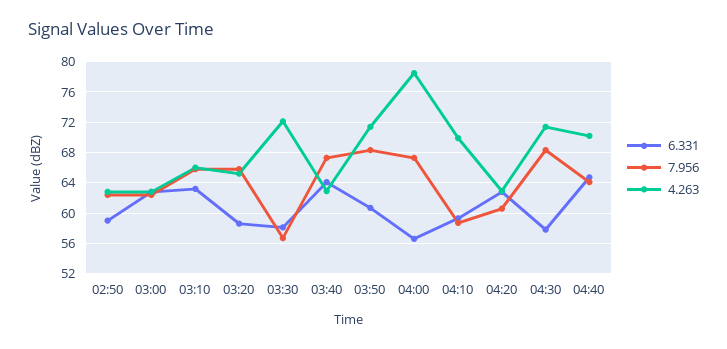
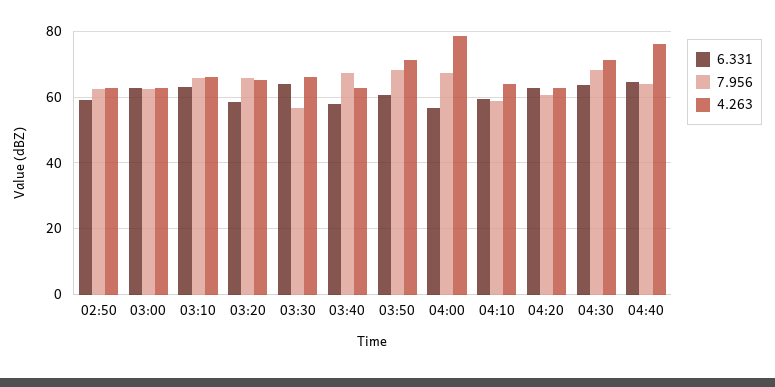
6.331, 03:30: 58 -> 64
4.263, 03:30: 72 -> 66
6.331, 03:40: 64 -> 58
4.263, 04:10: 70 -> 64
6.331, 04:30: 58 -> 64
4.263, 04:40: 70 -> 76

